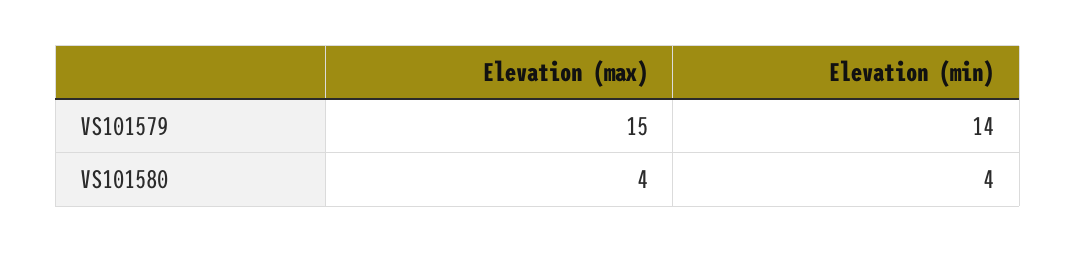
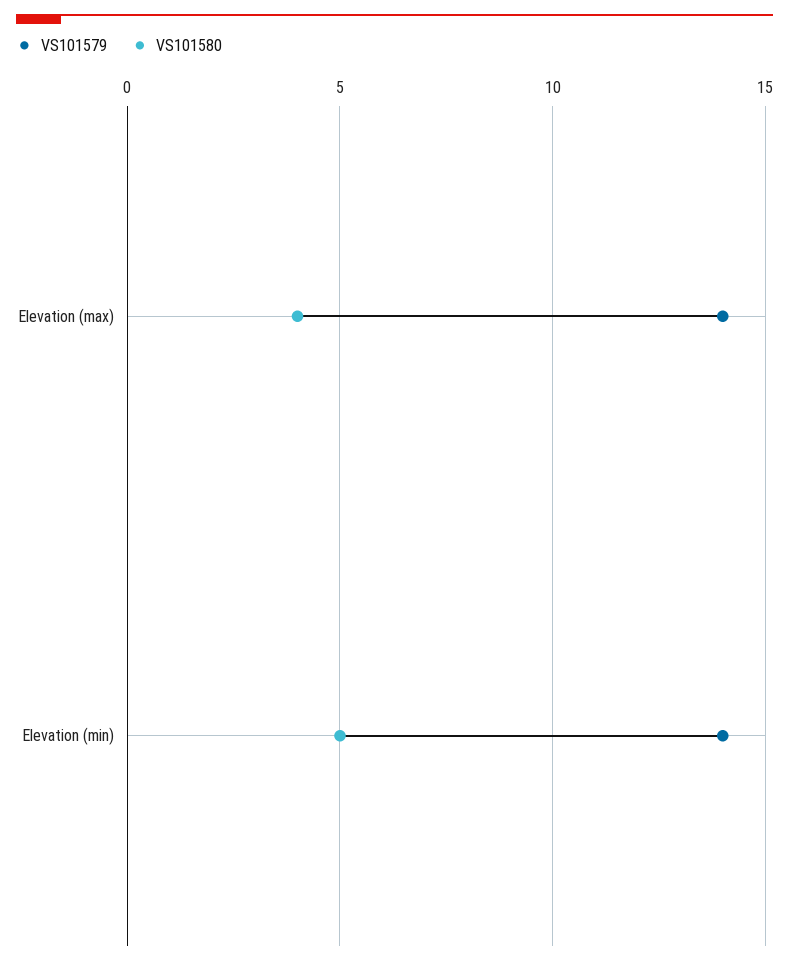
VS101579, Elevation (max): 15 -> 14
VS101580, Elevation (min): 4 -> 5

